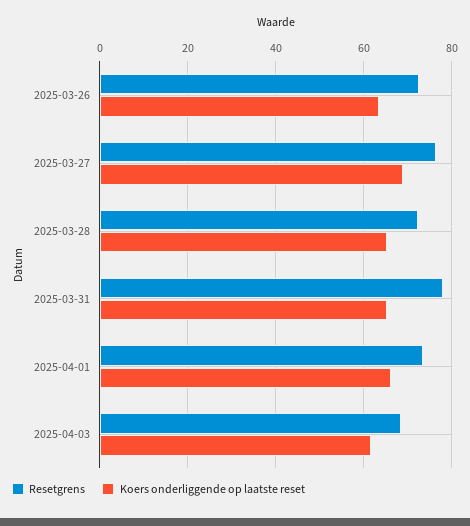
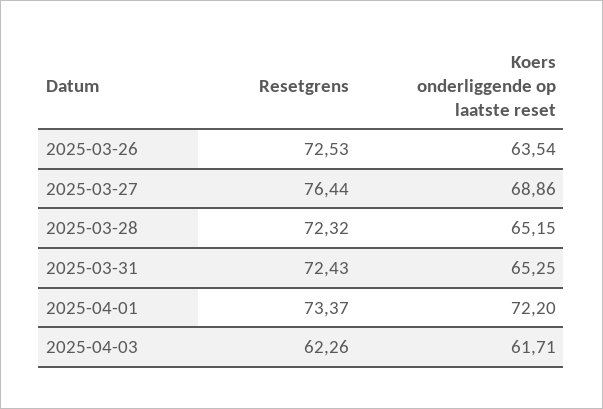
Resetgrens, 2025-03-31: 78 -> 72.43
Koers onderliggende op laatste reset, 2025-04-01: 66 -> 72.2
Resetgrens, 2025-04-03: 68 -> 62.26

